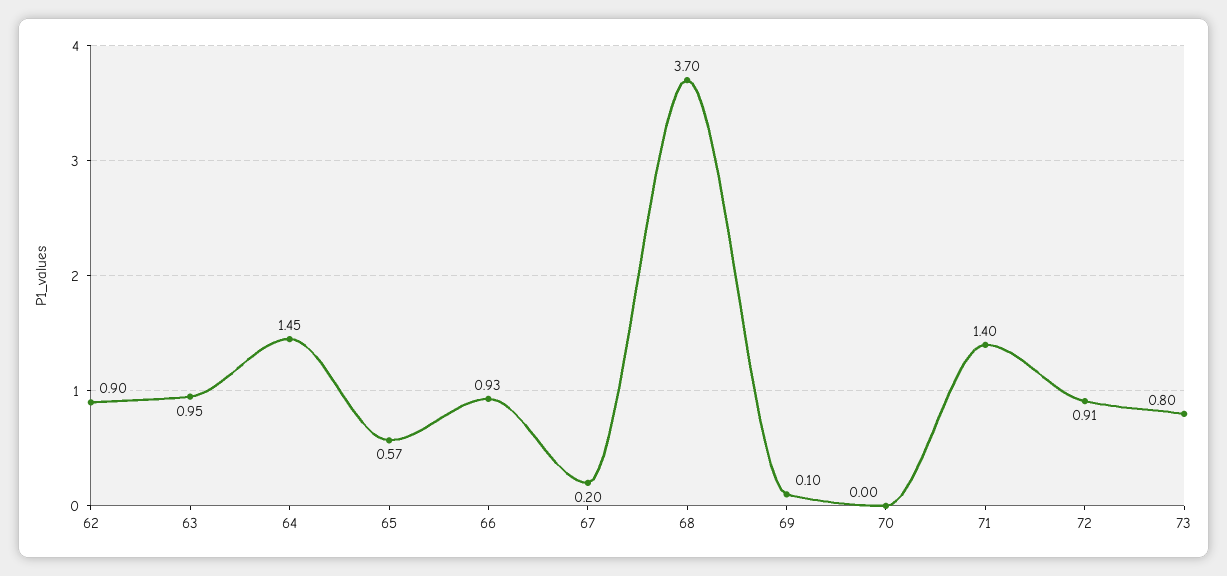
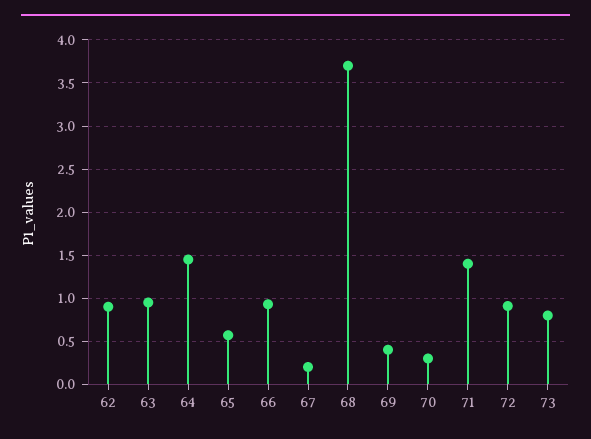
69: 0.1 -> 0.4
70: 0 -> 0.3

